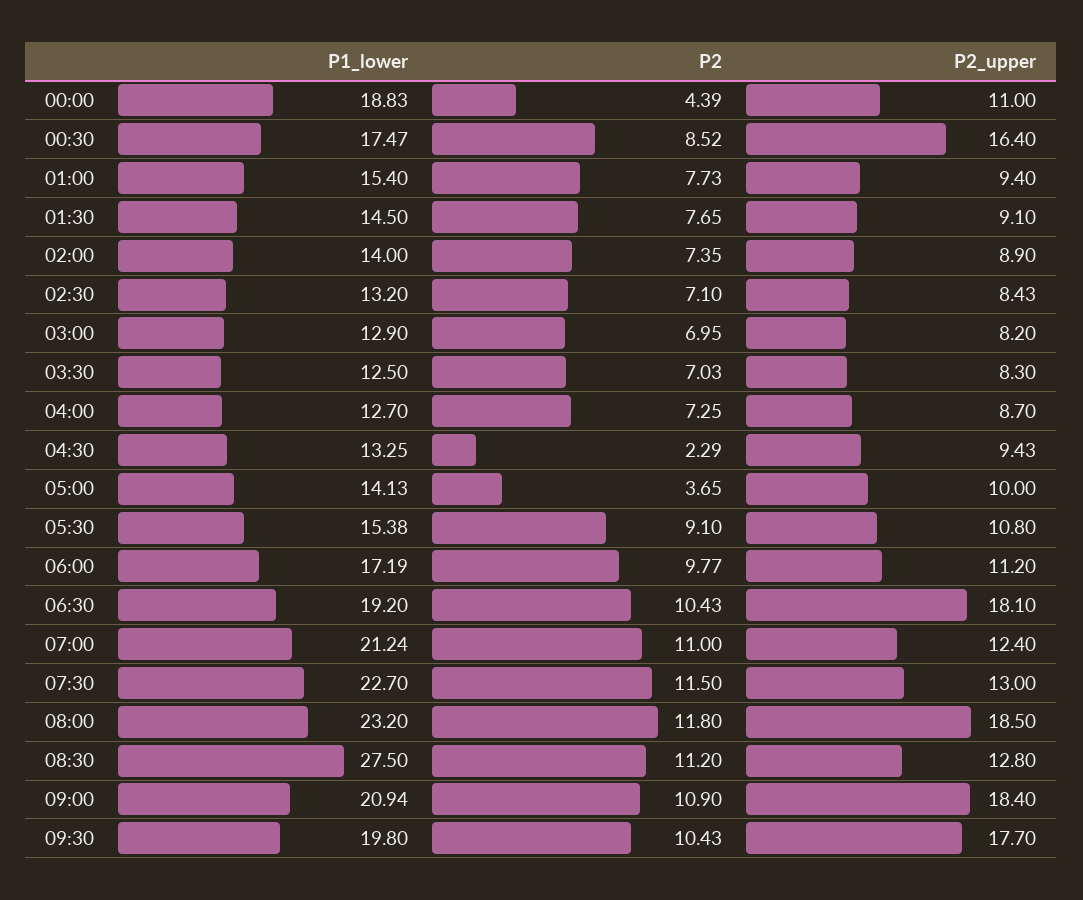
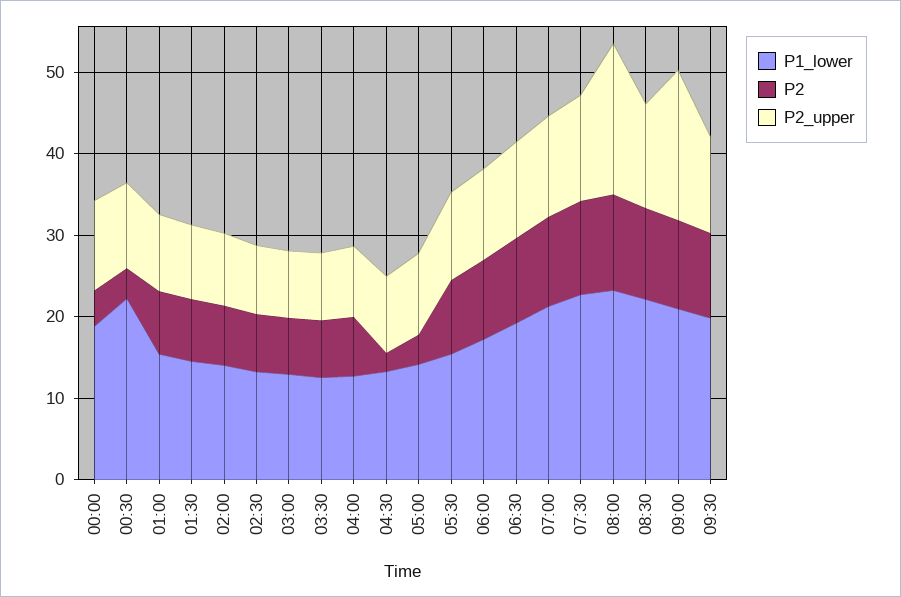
P1_lower, 00:30: 17.47 -> 22
P2, 00:30: 8.52 -> 4
P2_upper, 00:30: 16.4 -> 10
P2_upper, 06:30: 18.1 -> 12
P1_lower, 08:30: 27.5 -> 22
P2_upper, 09:30: 17.7 -> 12

